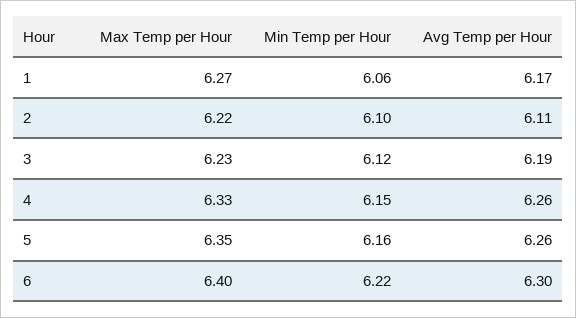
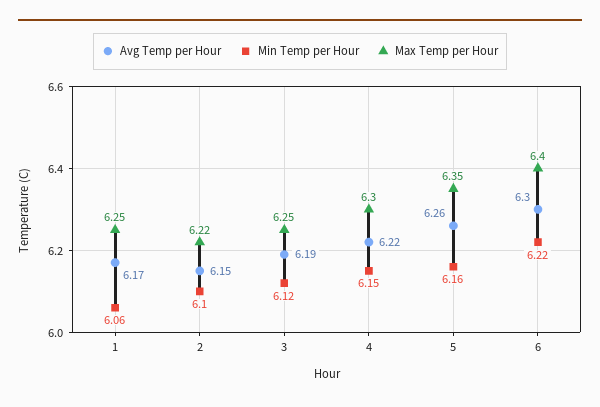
Max Temp per Hour, 1: 6.27 -> 6.25
Avg Temp per Hour, 2: 6.11 -> 6.15
Max Temp per Hour, 3: 6.23 -> 6.25
Max Temp per Hour, 4: 6.33 -> 6.3
Avg Temp per Hour, 4: 6.26 -> 6.22

